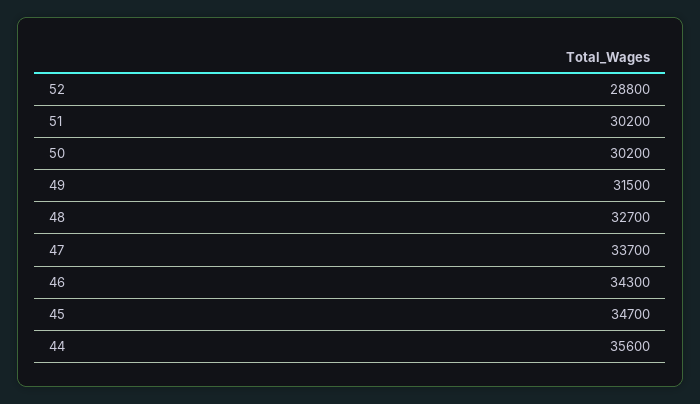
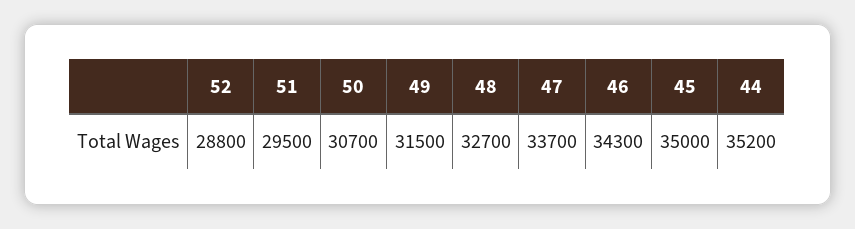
51: 30200 -> 29500
50: 30200 -> 30700
45: 34700 -> 35000
44: 35600 -> 35200

